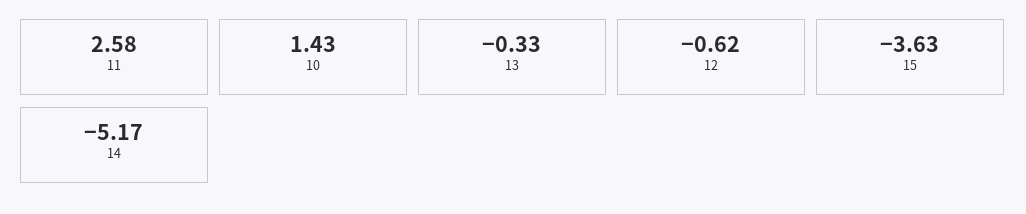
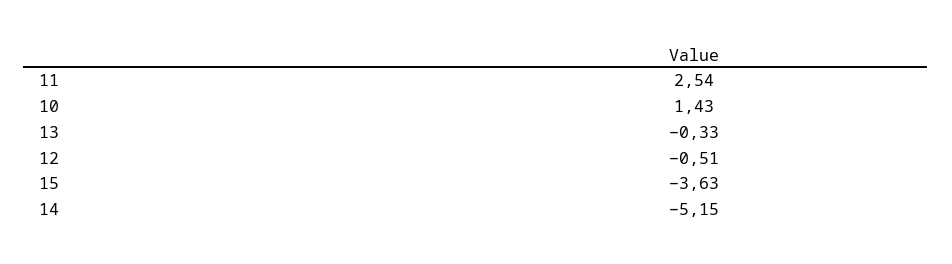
11: 2.58 -> 2.54
12: -0.62 -> -0.51
14: -5.17 -> -5.15

